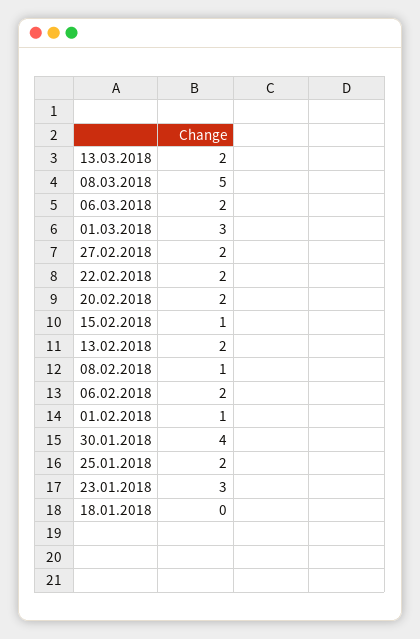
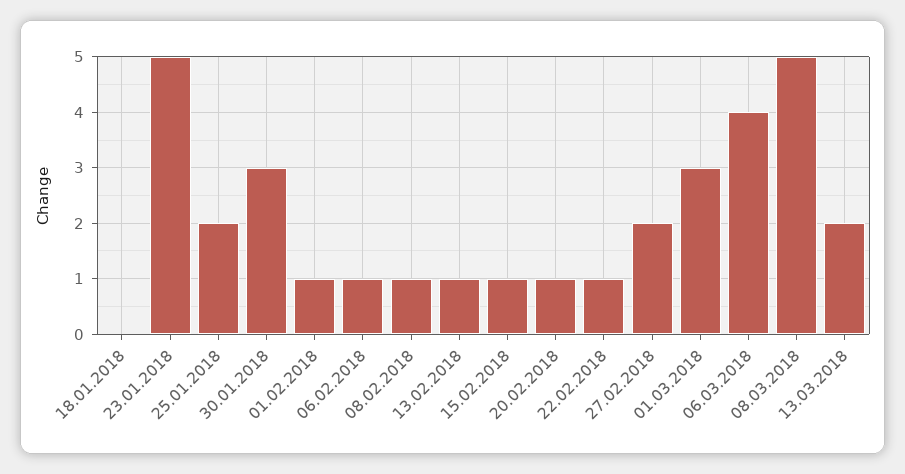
06.03.2018: 2 -> 4
22.02.2018: 2 -> 1
20.02.2018: 2 -> 1
13.02.2018: 2 -> 1
06.02.2018: 2 -> 1
30.01.2018: 4 -> 3
23.01.2018: 3 -> 5

